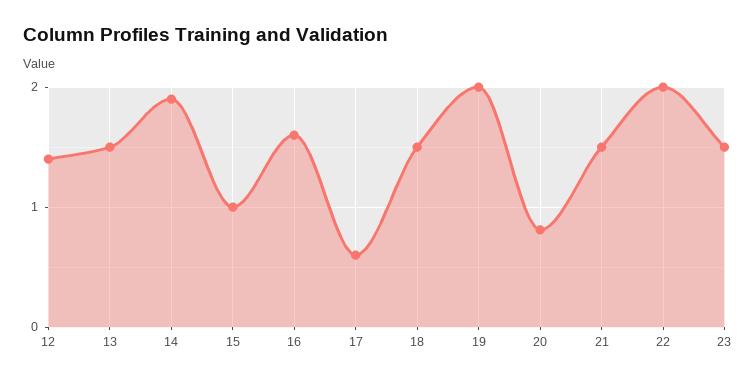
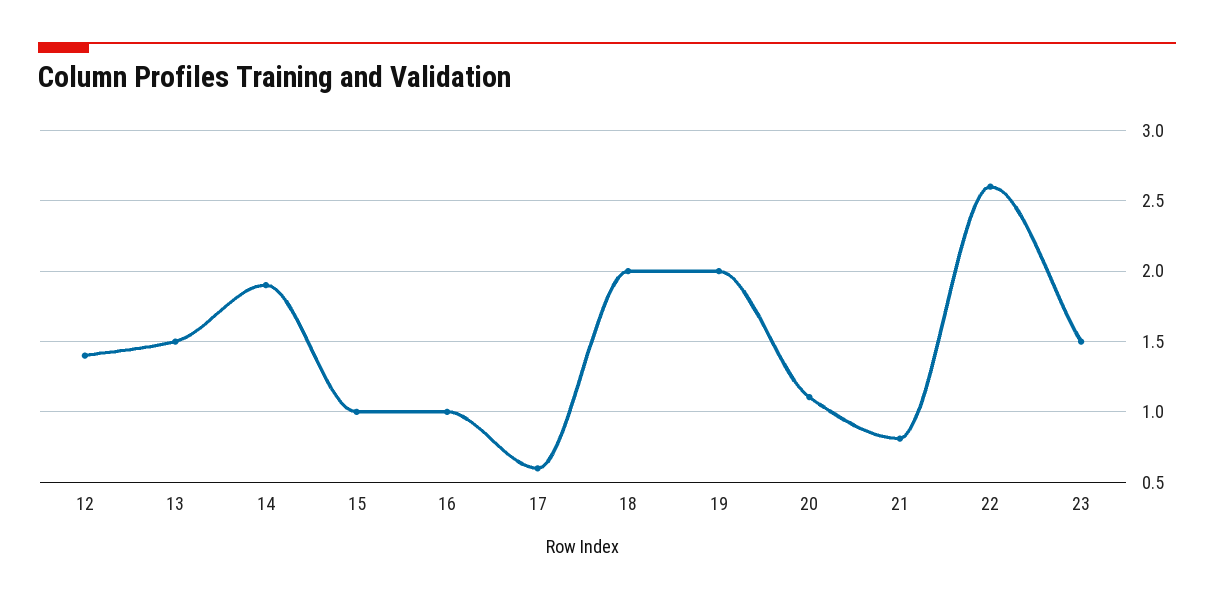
16: 1.6 -> 1
18: 1.5 -> 2
20: 0.8 -> 1.1
21: 1.5 -> 0.8
22: 2 -> 2.6

